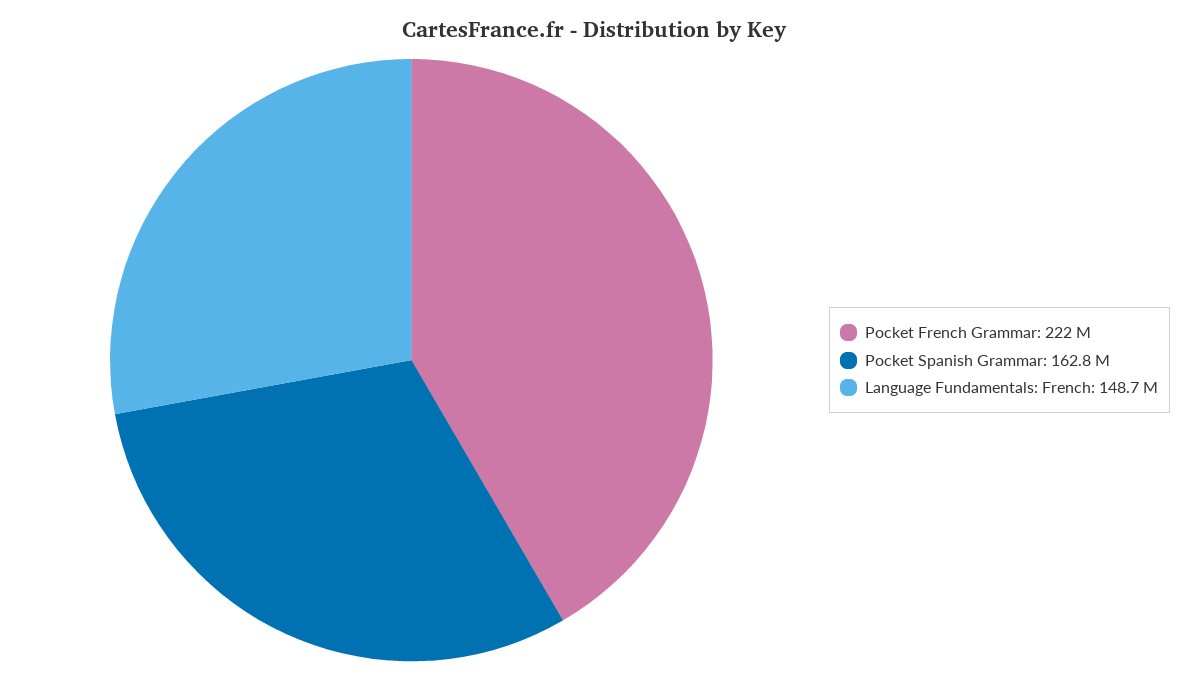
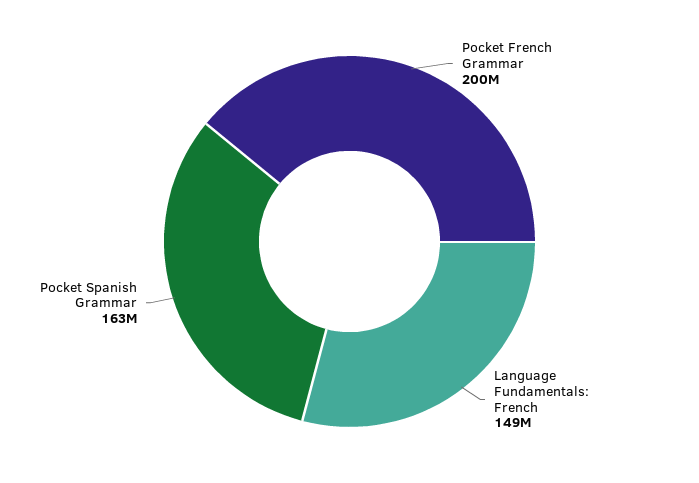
Pocket French Grammar: 222000000 -> 200000000

